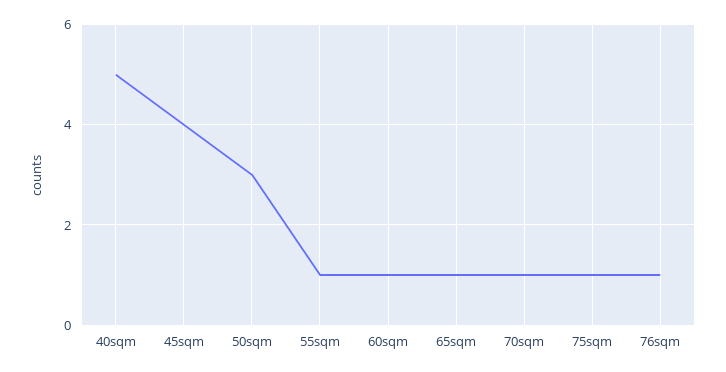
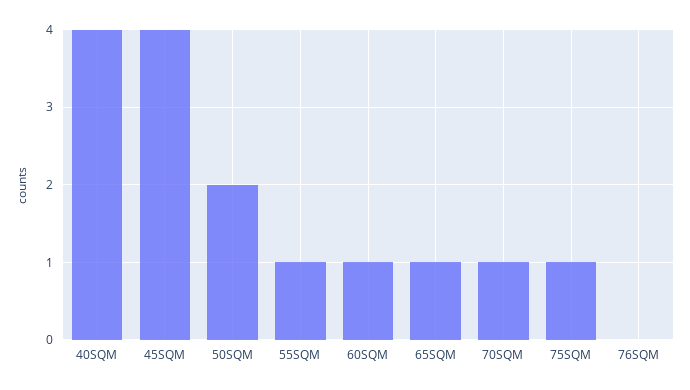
40sqm: 5 -> 4
50sqm: 3 -> 2
76sqm: 1 -> 0

